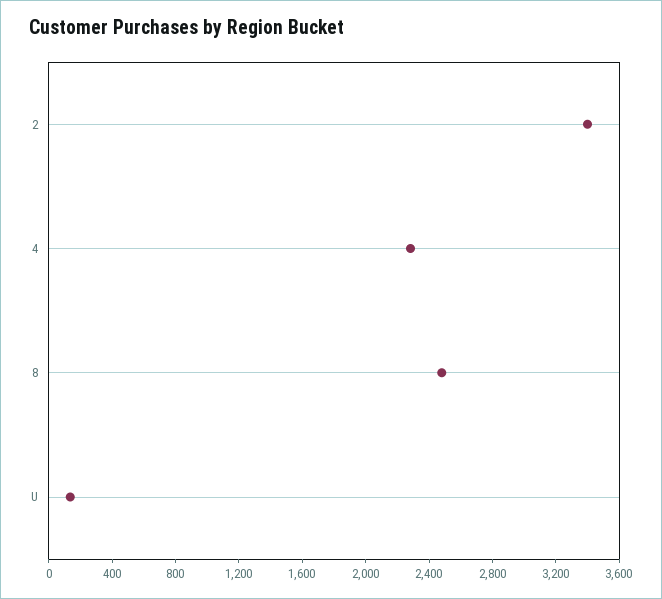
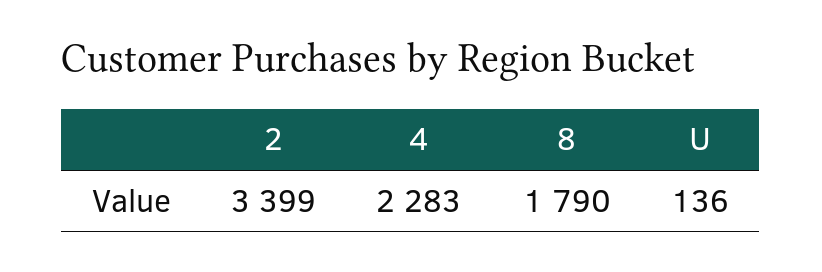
8: 2500 -> 1790

